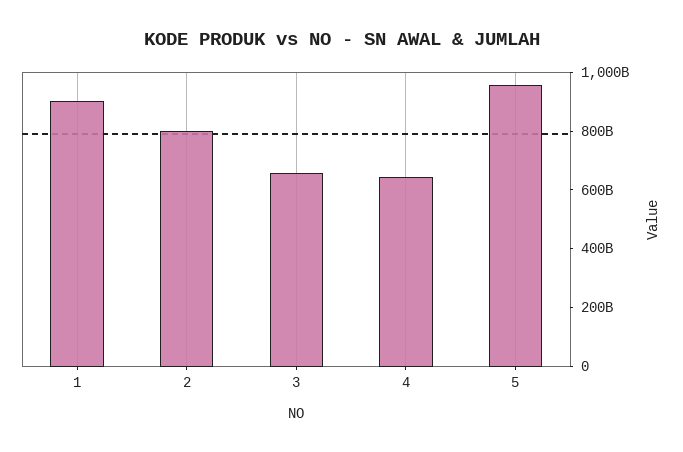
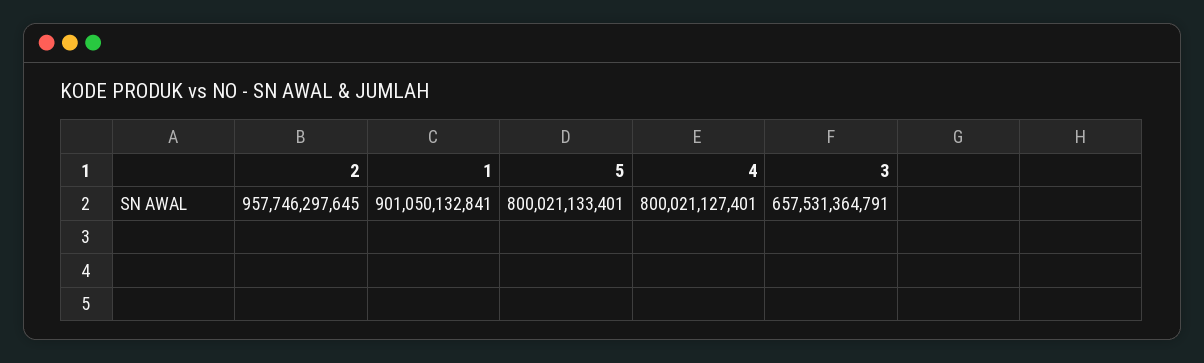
2: 800000000000 -> 957746297645
4: 650000000000 -> 800021127401
5: 950000000000 -> 800021133401

